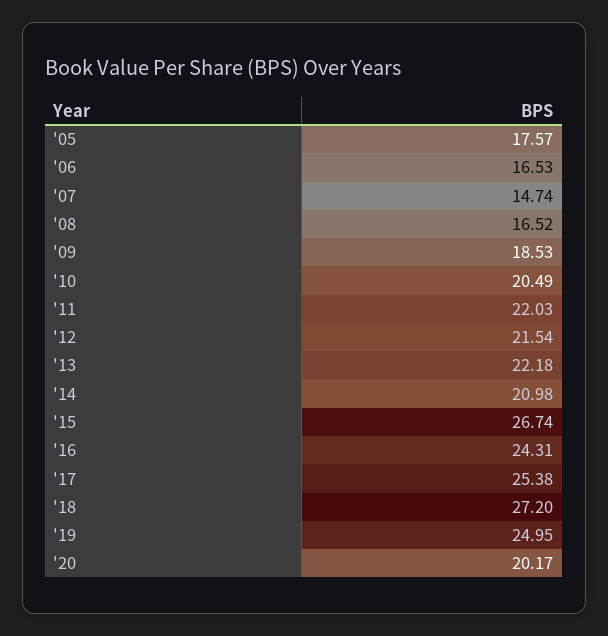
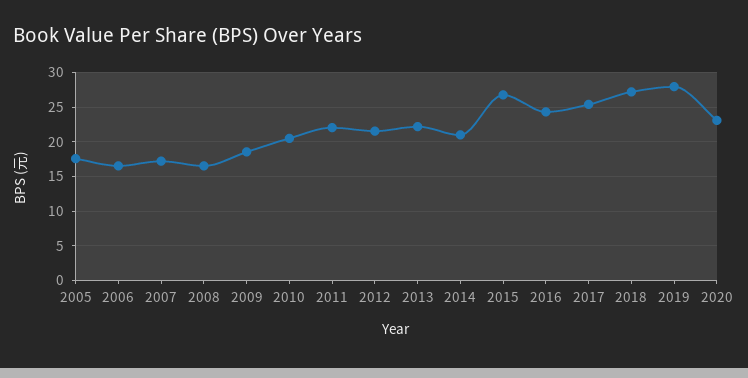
'07: 14.74 -> 17
'19: 24.95 -> 28
'20: 20.17 -> 23

